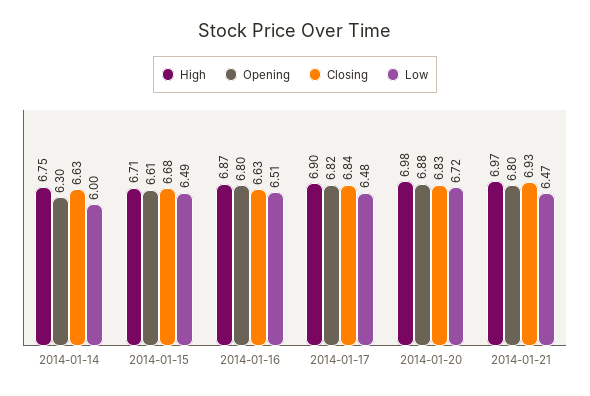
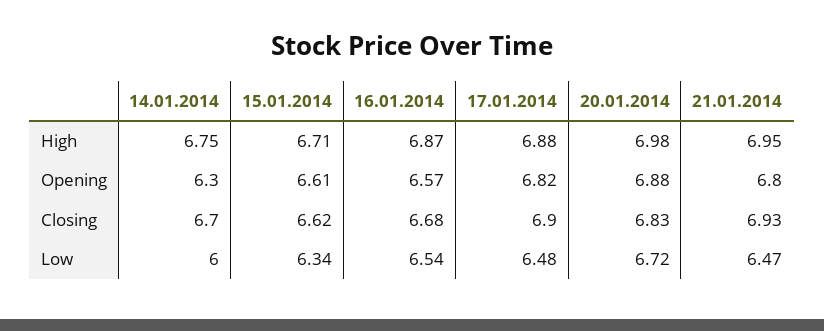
Closing, 2014-01-14: 6.63 -> 6.7
Closing, 2014-01-15: 6.68 -> 6.62
Low, 2014-01-15: 6.49 -> 6.34
Opening, 2014-01-16: 6.8 -> 6.57
Closing, 2014-01-16: 6.63 -> 6.68
Low, 2014-01-16: 6.51 -> 6.54
High, 2014-01-17: 6.9 -> 6.88
Closing, 2014-01-17: 6.84 -> 6.9
High, 2014-01-21: 6.97 -> 6.95

